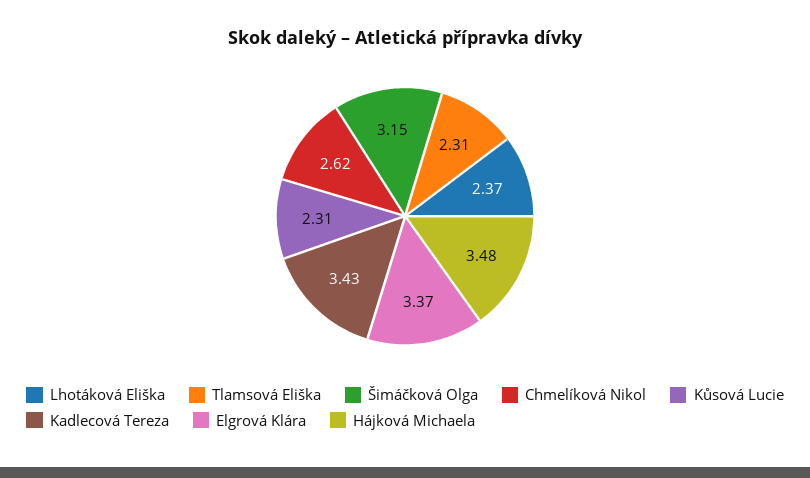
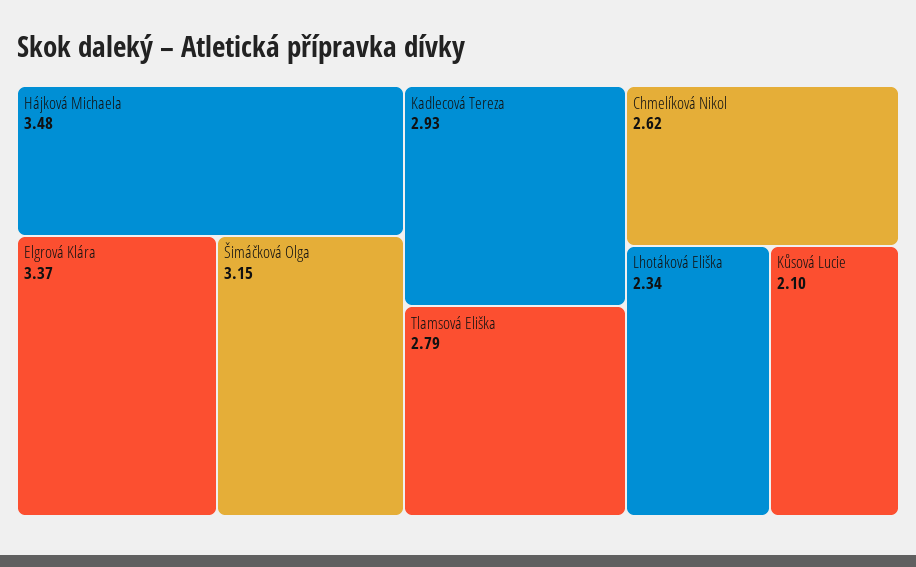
Lhotáková Eliška: 2.37 -> 2.34
Tlamsová Eliška: 2.31 -> 2.79
Kůsová Lucie: 2.31 -> 2.1
Kadlecová Tereza: 3.43 -> 2.93

